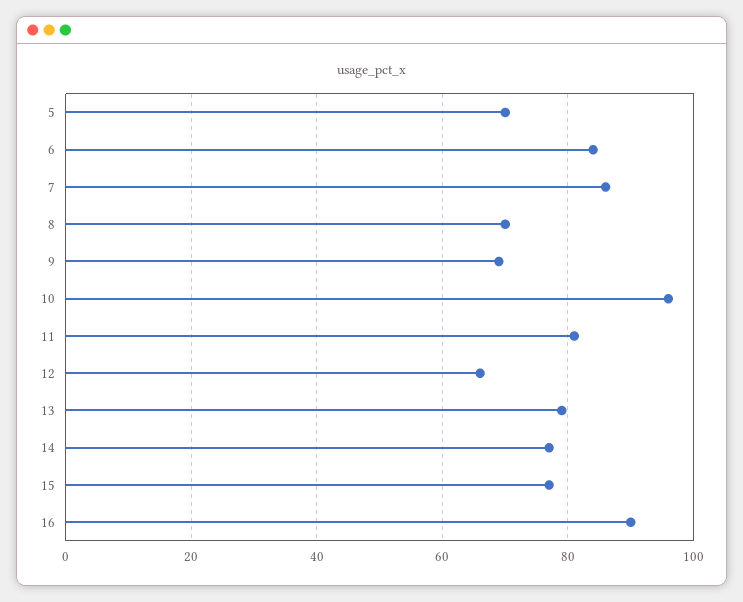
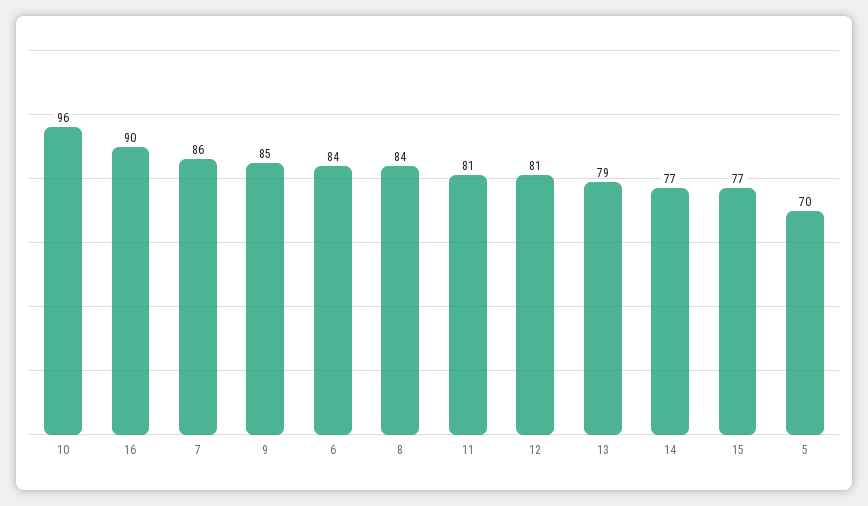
8: 70 -> 84
9: 70 -> 85
12: 65 -> 81

